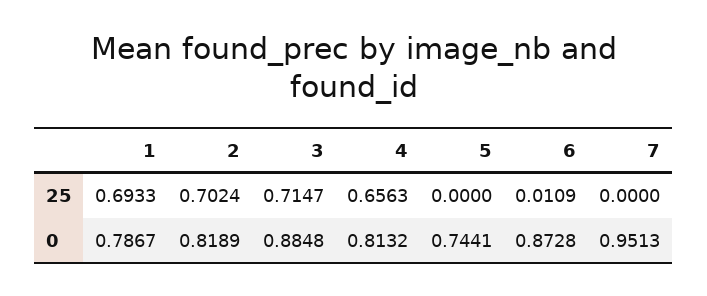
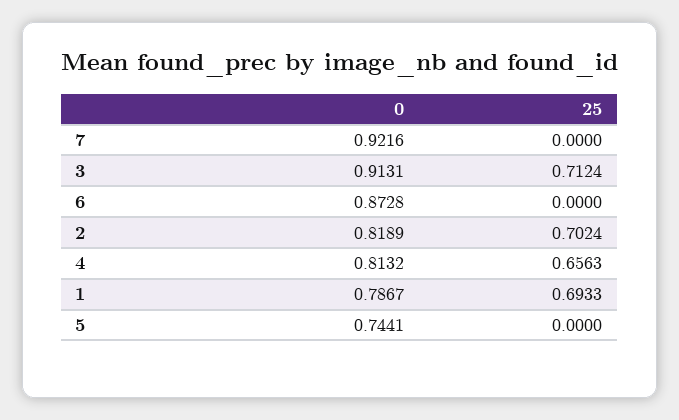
3, 25: 0.7147 -> 0.7124
6, 25: 0.0109 -> 0
3, 0: 0.8848 -> 0.9131
7, 0: 0.9513 -> 0.9216

